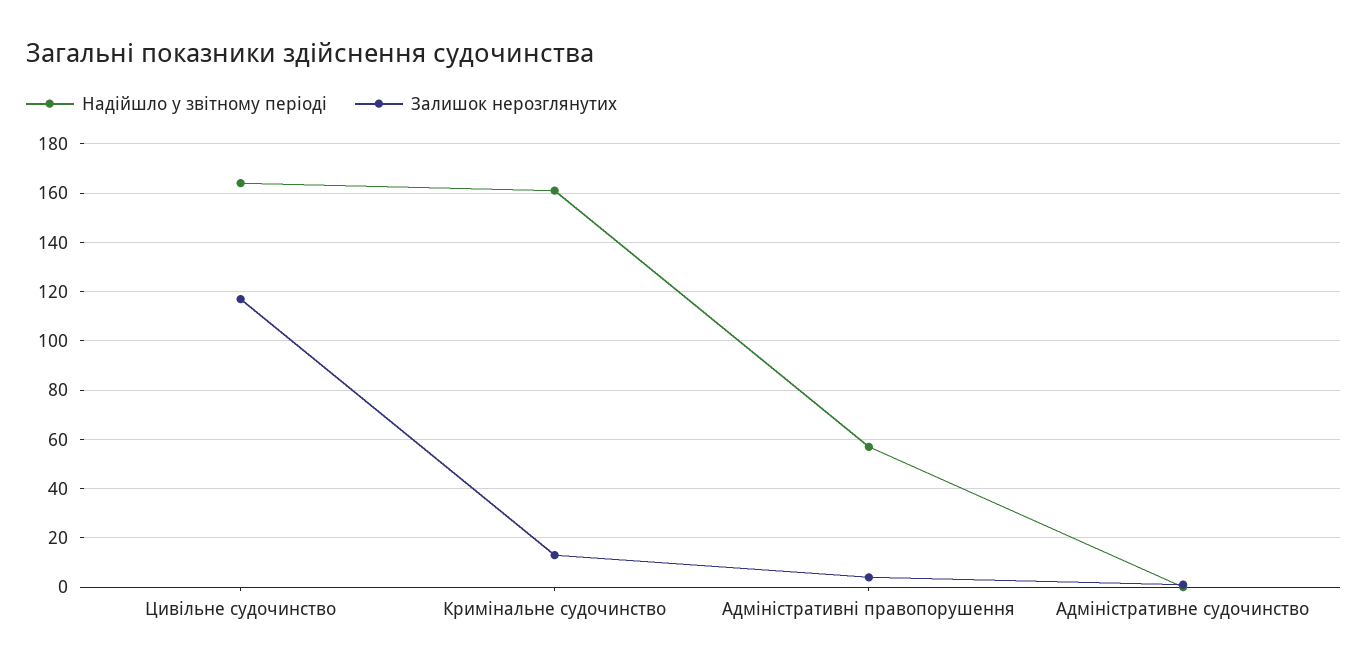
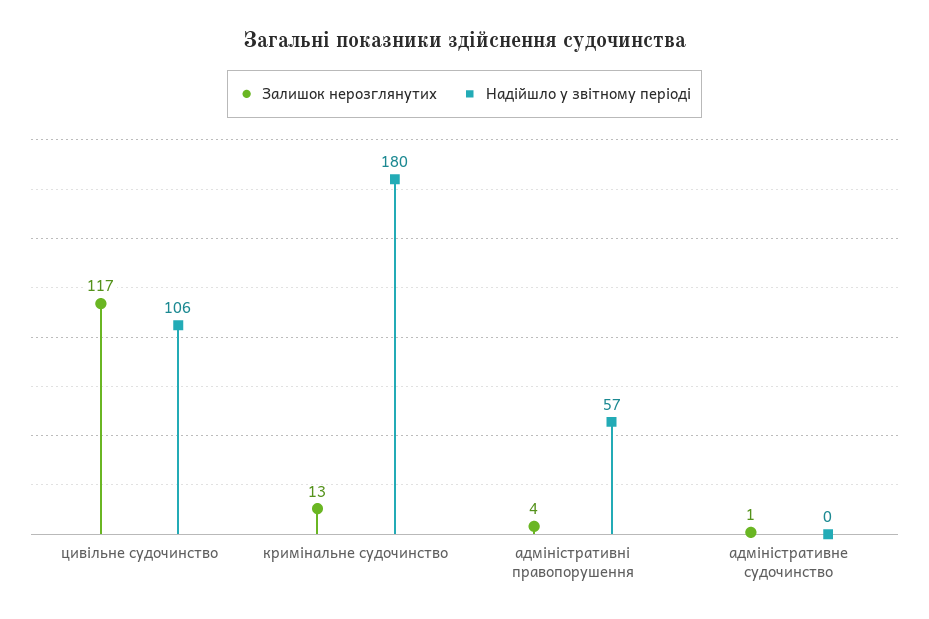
Надійшло у звітному періоді, Цивільне судочинство: 165 -> 106
Надійшло у звітному періоді, Кримінальне судочинство: 160 -> 180

